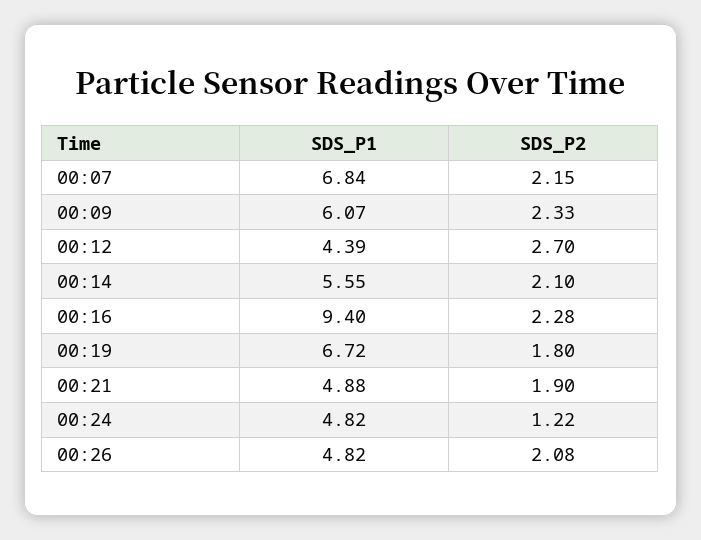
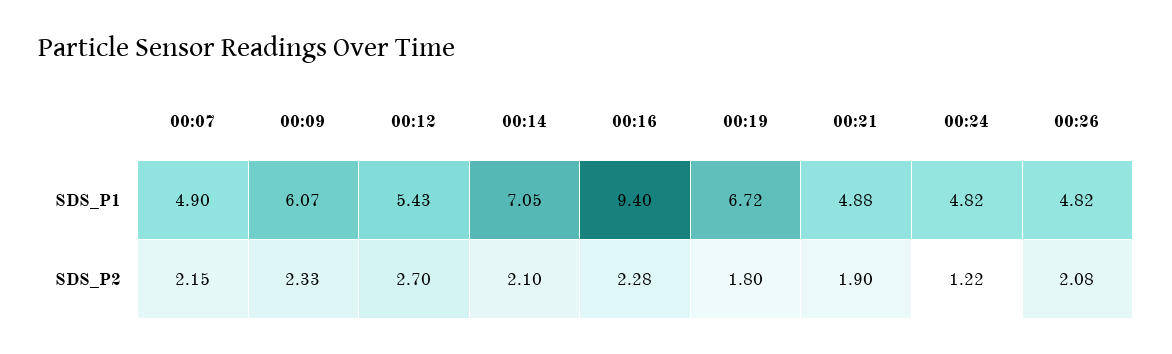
SDS_P1, 00:07: 6.84 -> 4.9
SDS_P1, 00:12: 4.39 -> 5.43
SDS_P1, 00:14: 5.55 -> 7.05

